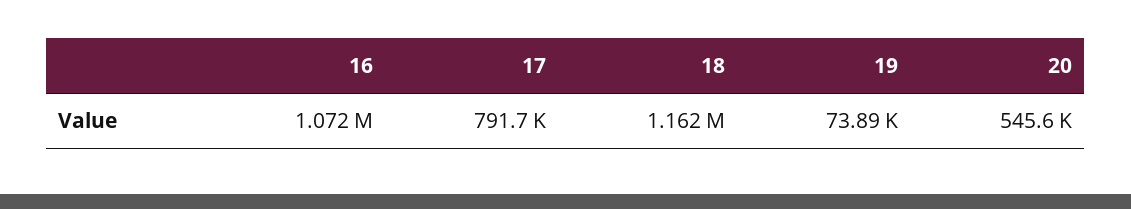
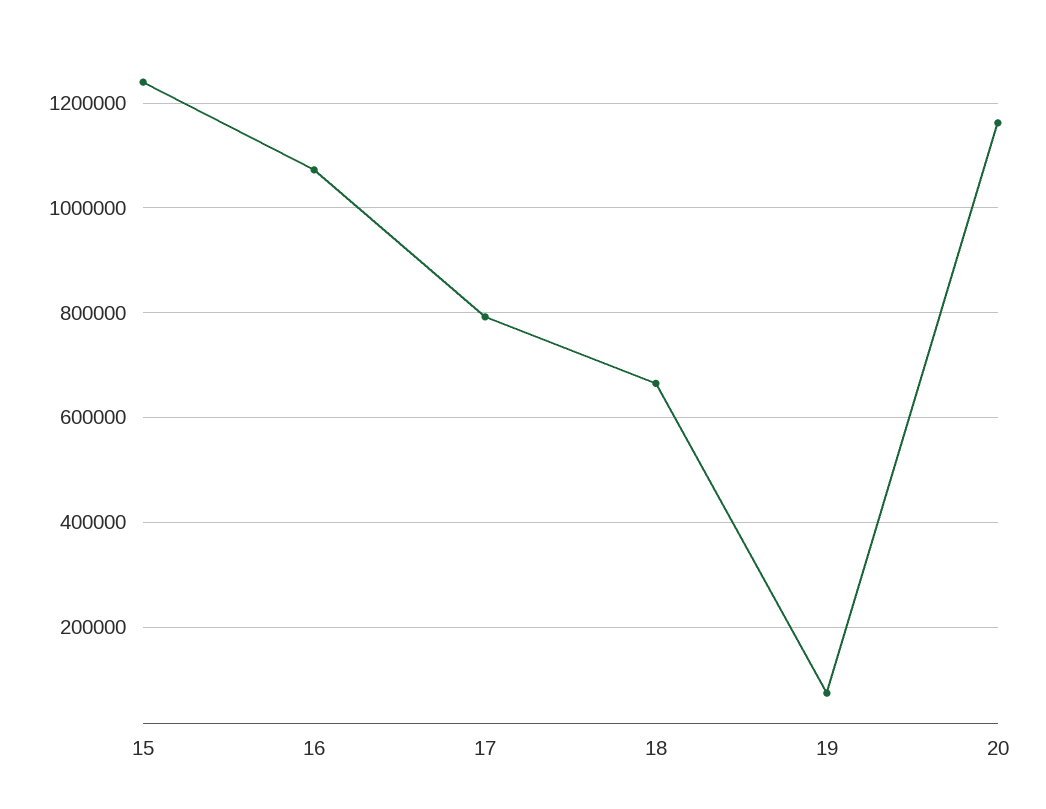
18: 1162000 -> 660000
20: 545600 -> 1160000
15: none -> 1240000

